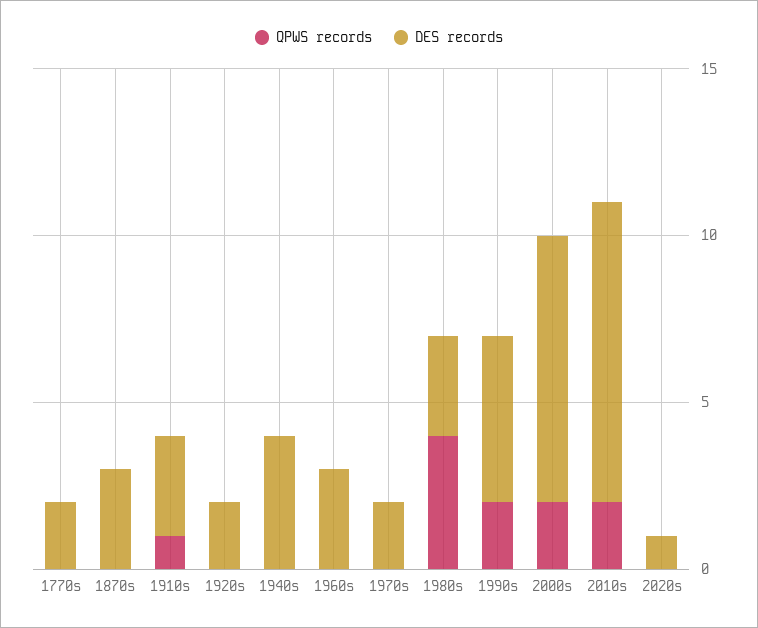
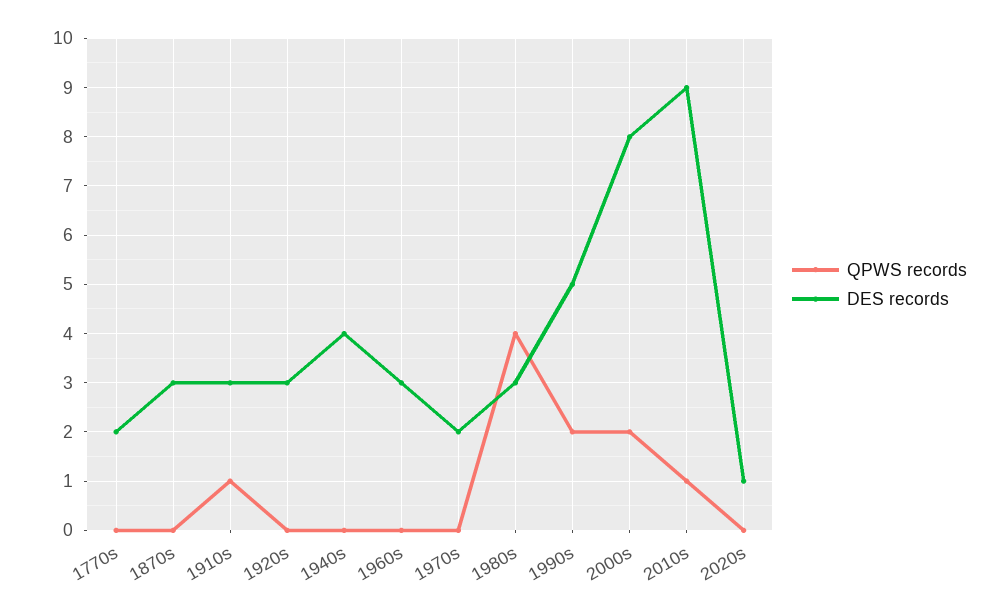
DES records, 1920s: 2 -> 3
QPWS records, 2010s: 2 -> 1

